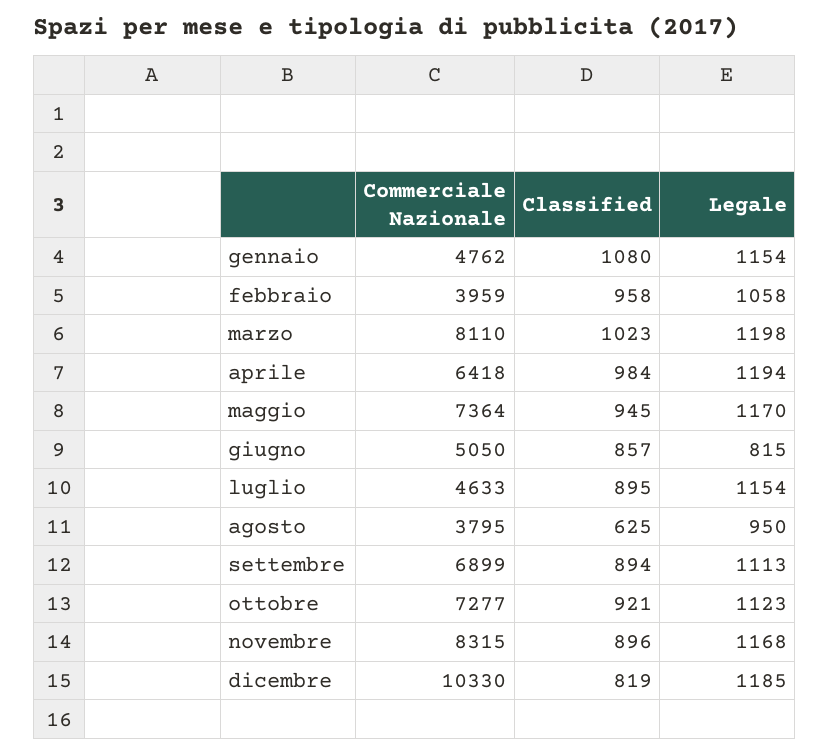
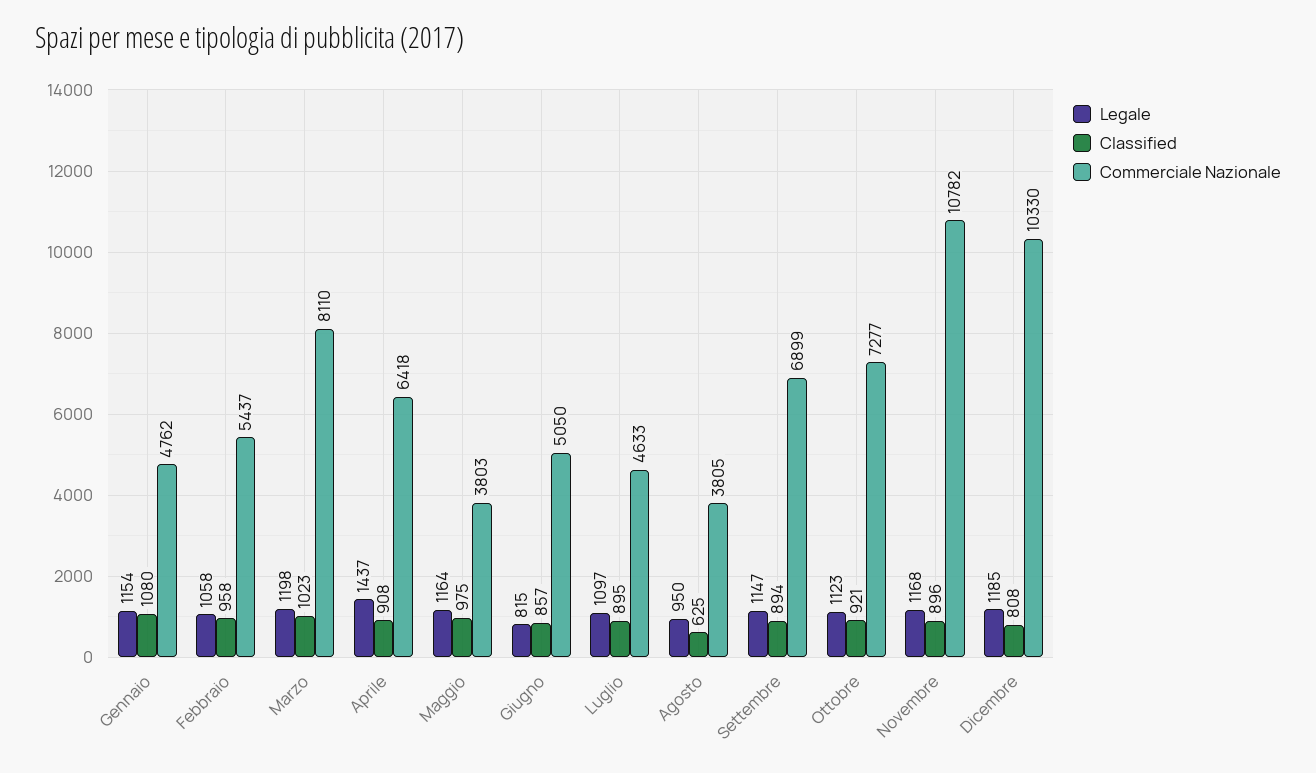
Commerciale Nazionale, febbraio: 3959 -> 5437
Classified, aprile: 984 -> 908
Legale, aprile: 1194 -> 1437
Commerciale Nazionale, maggio: 7364 -> 3803
Classified, maggio: 945 -> 975
Legale, maggio: 1170 -> 1164
Legale, luglio: 1154 -> 1097
Commerciale Nazionale, agosto: 3795 -> 3805
Legale, settembre: 1113 -> 1147
Commerciale Nazionale, novembre: 8315 -> 10782
Classified, dicembre: 819 -> 808

